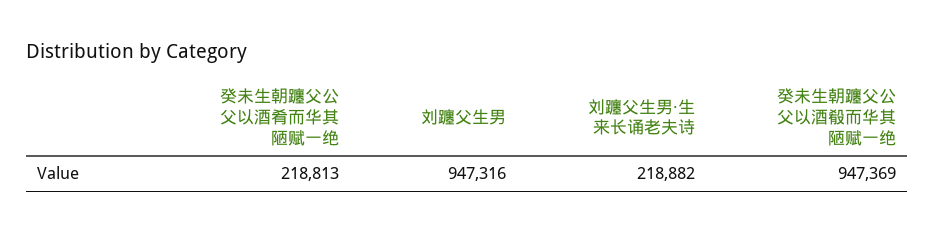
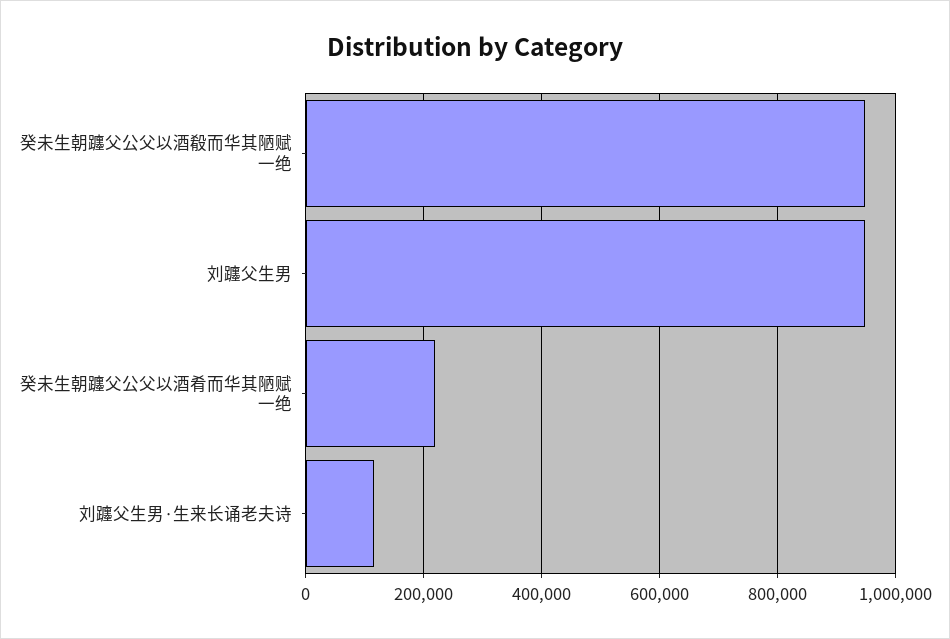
刘躔父生男·生来长诵老夫诗: 218882 -> 120000

